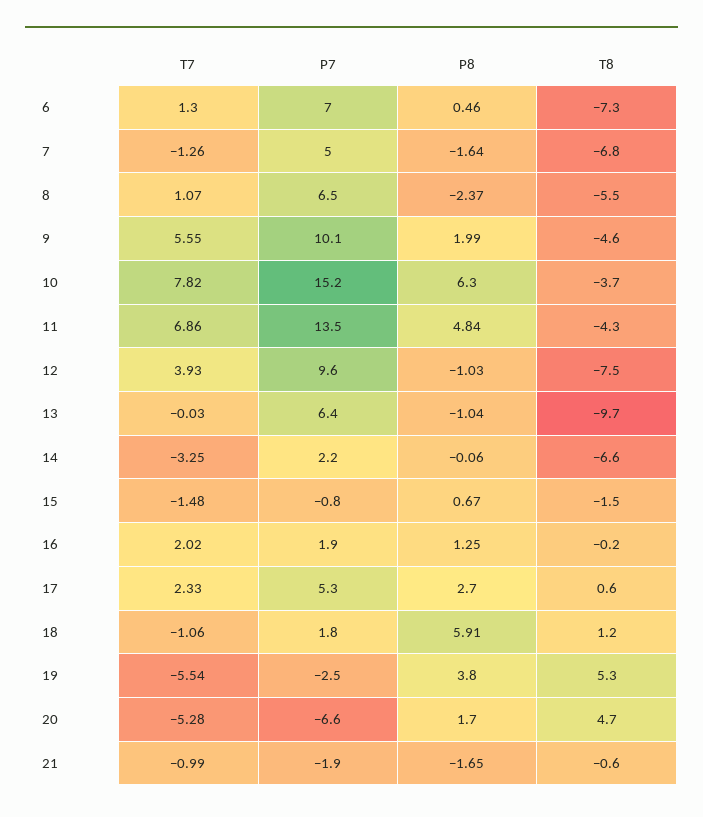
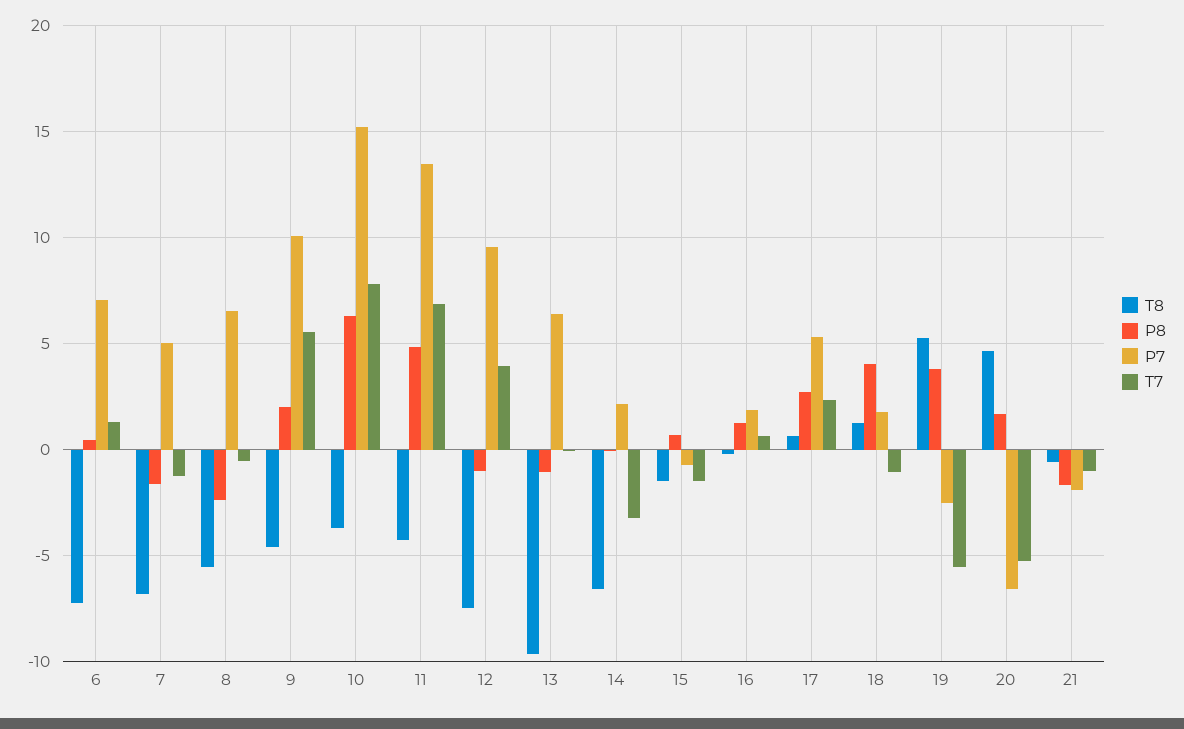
T7, 8: 1.07 -> -0.5
T7, 16: 2.02 -> 0.5
P8, 18: 5.91 -> 4

